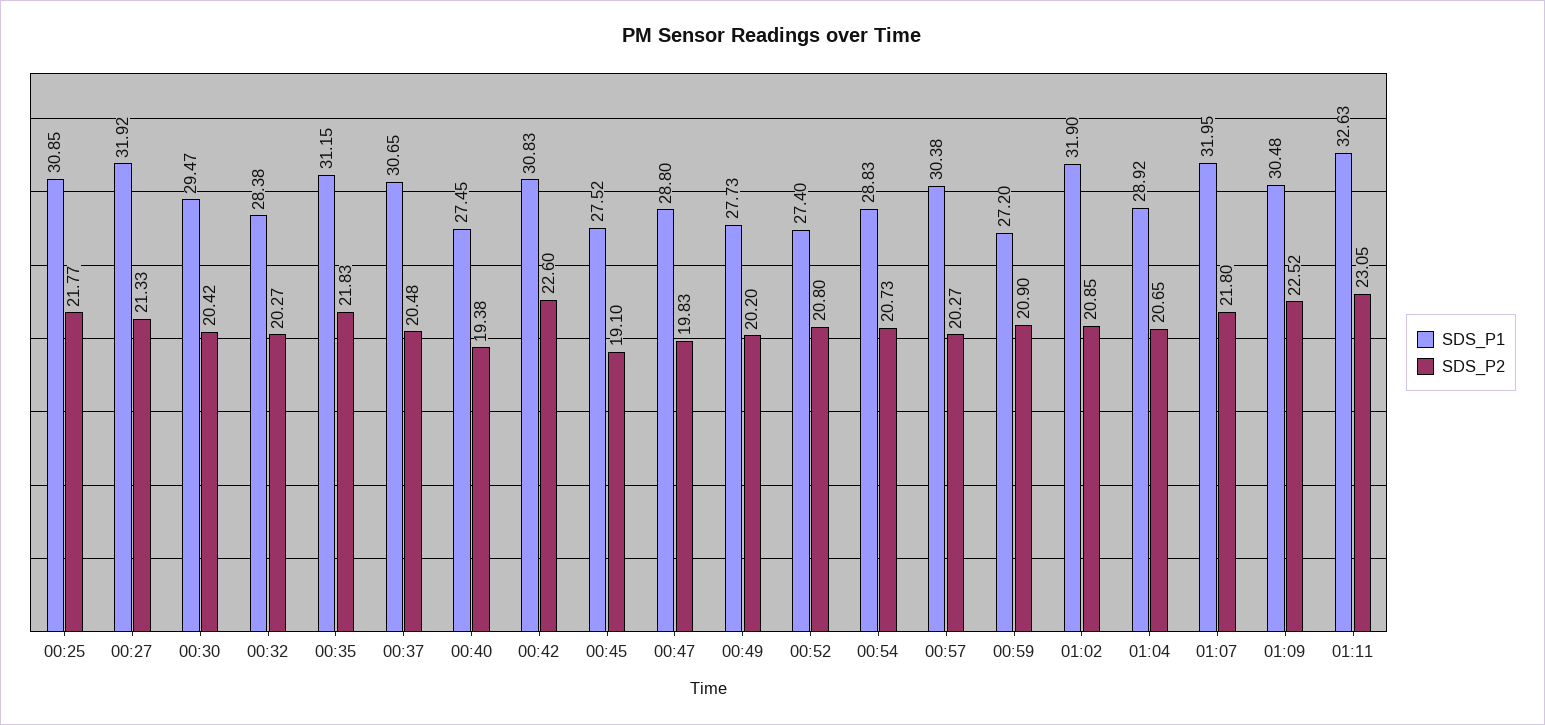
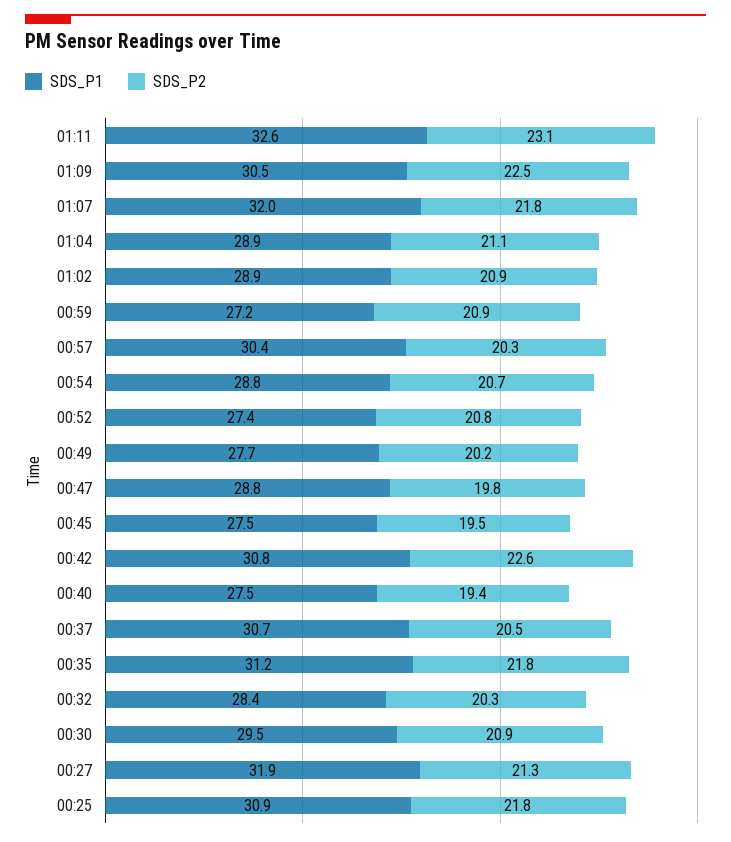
SDS_P2, 00:30: 20.42 -> 20.9
SDS_P2, 00:45: 19.1 -> 19.5
SDS_P1, 01:02: 31.9 -> 28.9
SDS_P2, 01:04: 20.65 -> 21.1

